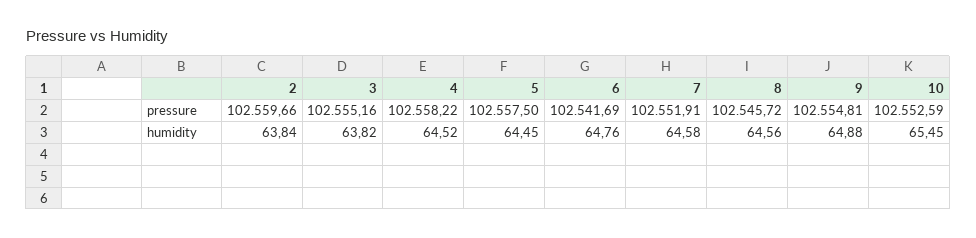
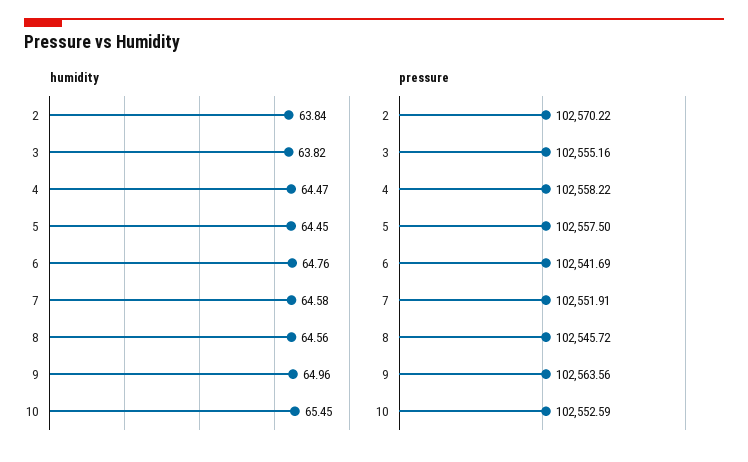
pressure, 2: 102559.66 -> 102570.22
pressure, 9: 102554.81 -> 102563.56
humidity, 4: 64.52 -> 64.47
humidity, 9: 64.88 -> 64.96

